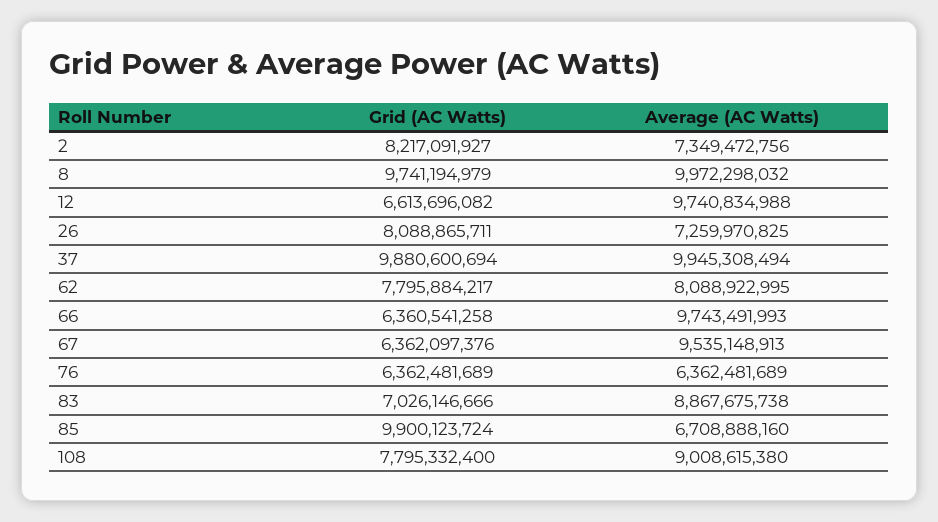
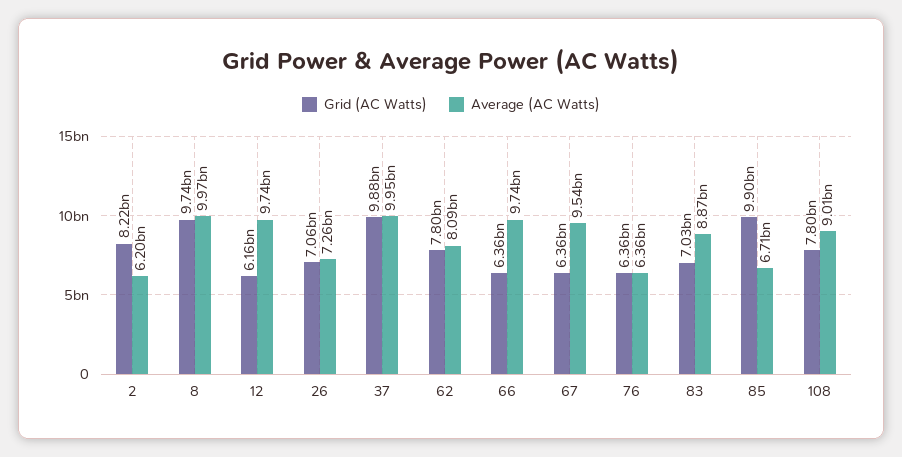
Average (AC Watts), 2: 7349472756 -> 6200000000
Grid (AC Watts), 12: 6613696082 -> 6160000000
Grid (AC Watts), 26: 8088865711 -> 7060000000

